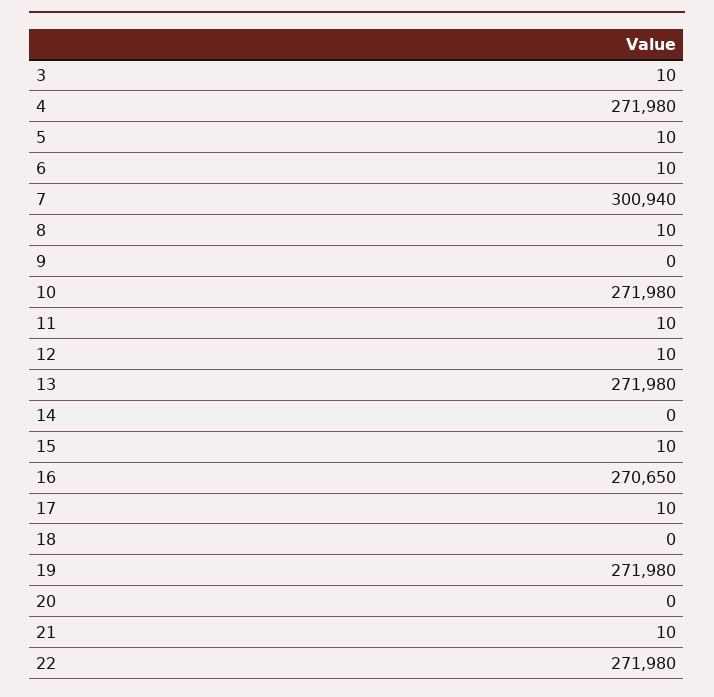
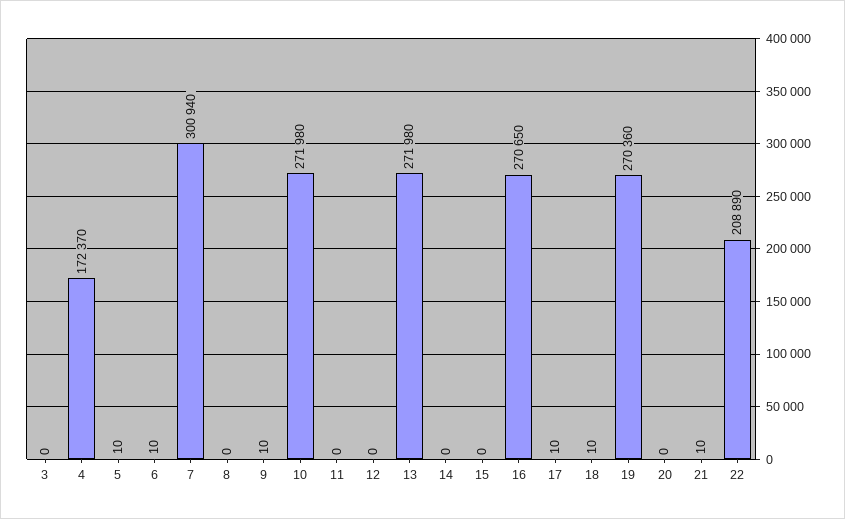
3: 10 -> 0
4: 271980 -> 172370
8: 10 -> 0
9: 0 -> 10
11: 10 -> 0
12: 10 -> 0
15: 10 -> 0
18: 0 -> 10
19: 271980 -> 270360
22: 271980 -> 208890

